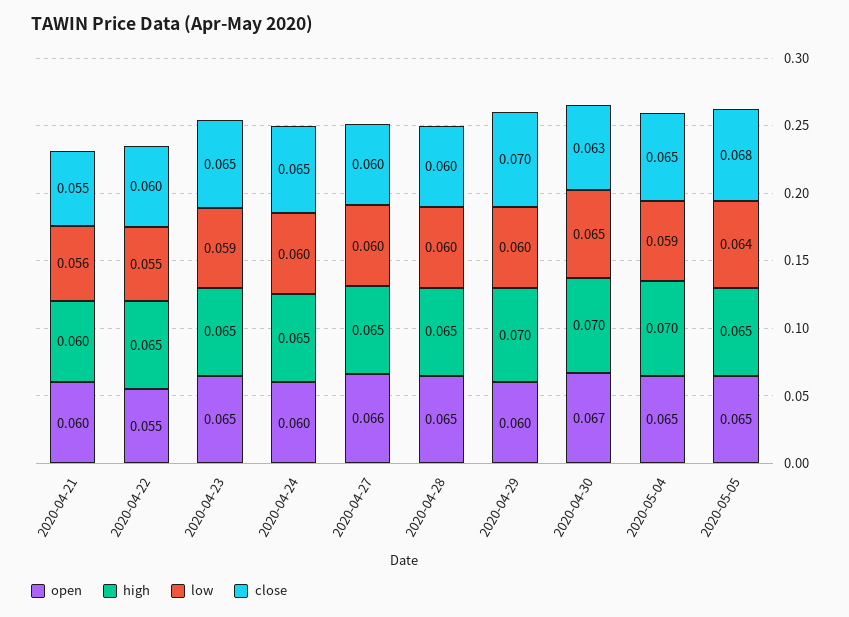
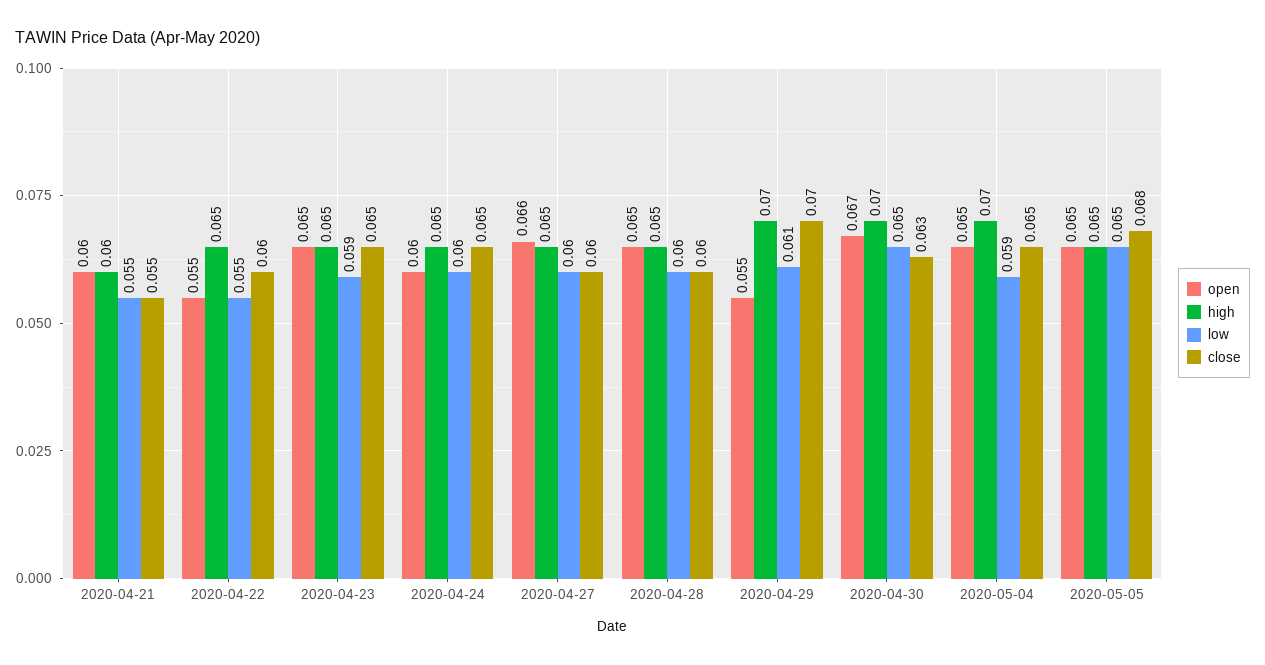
low, 2020-04-21: 0.056 -> 0.055
open, 2020-04-29: 0.06 -> 0.055
low, 2020-04-29: 0.06 -> 0.061
low, 2020-05-05: 0.064 -> 0.065

